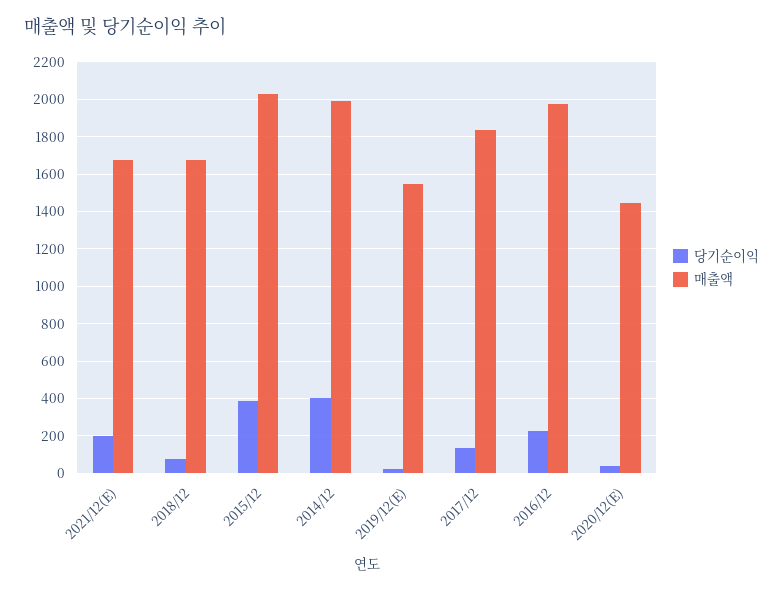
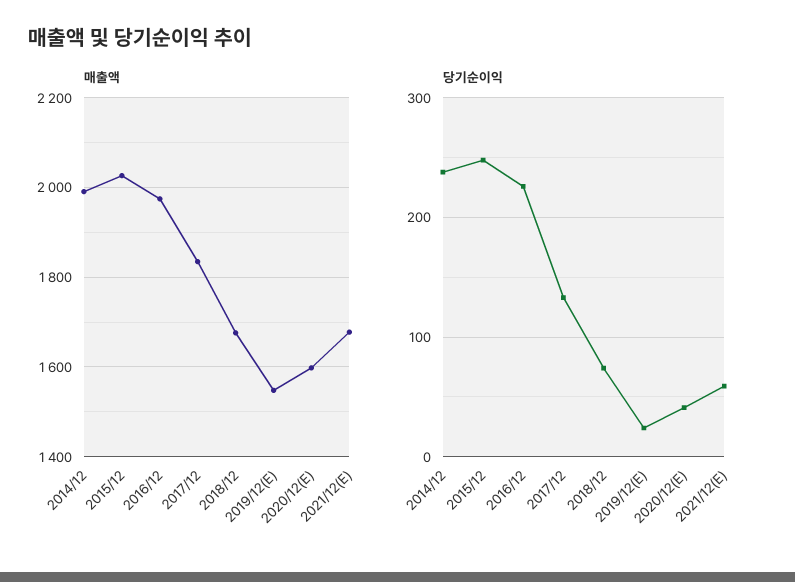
당기순이익, 2021/12(E): 200 -> 60
당기순이익, 2015/12: 400 -> 250
당기순이익, 2014/12: 400 -> 240
매출액, 2020/12(E): 1450 -> 1600

